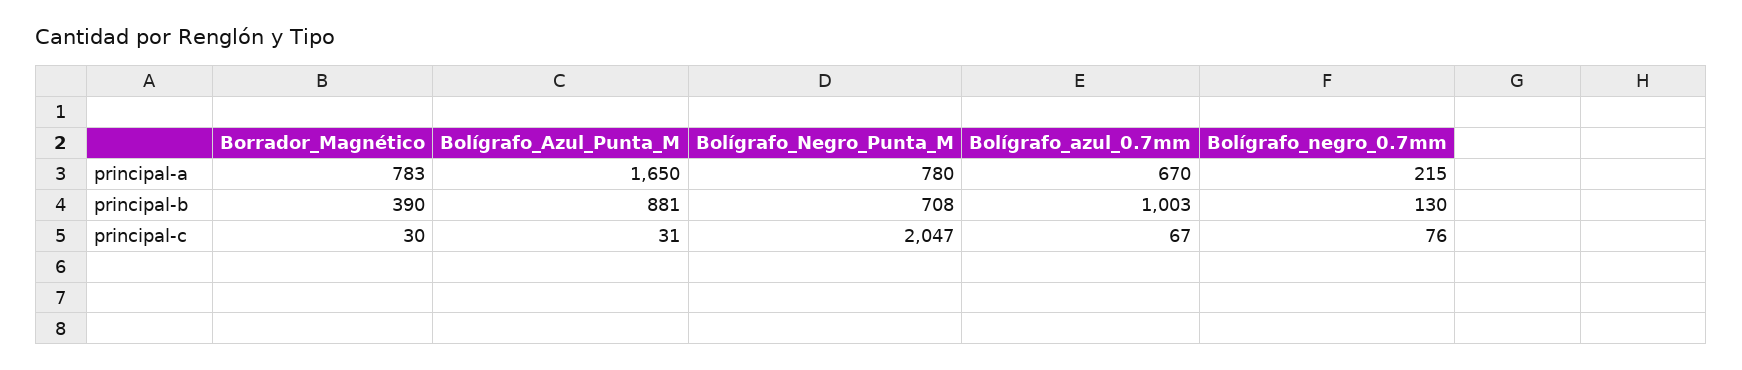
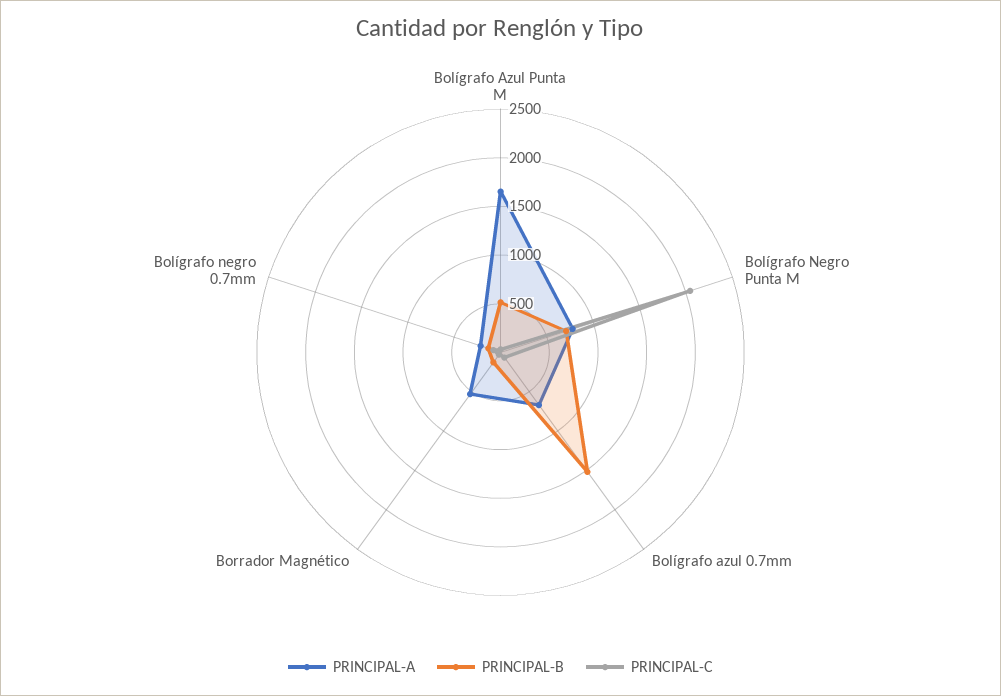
principal-a, Borrador_Magnético: 783 -> 500
principal-b, Borrador_Magnético: 390 -> 100
principal-b, Bolígrafo_Azul_Punta_M: 881 -> 500
principal-b, Bolígrafo_azul_0.7mm: 1003 -> 1500

